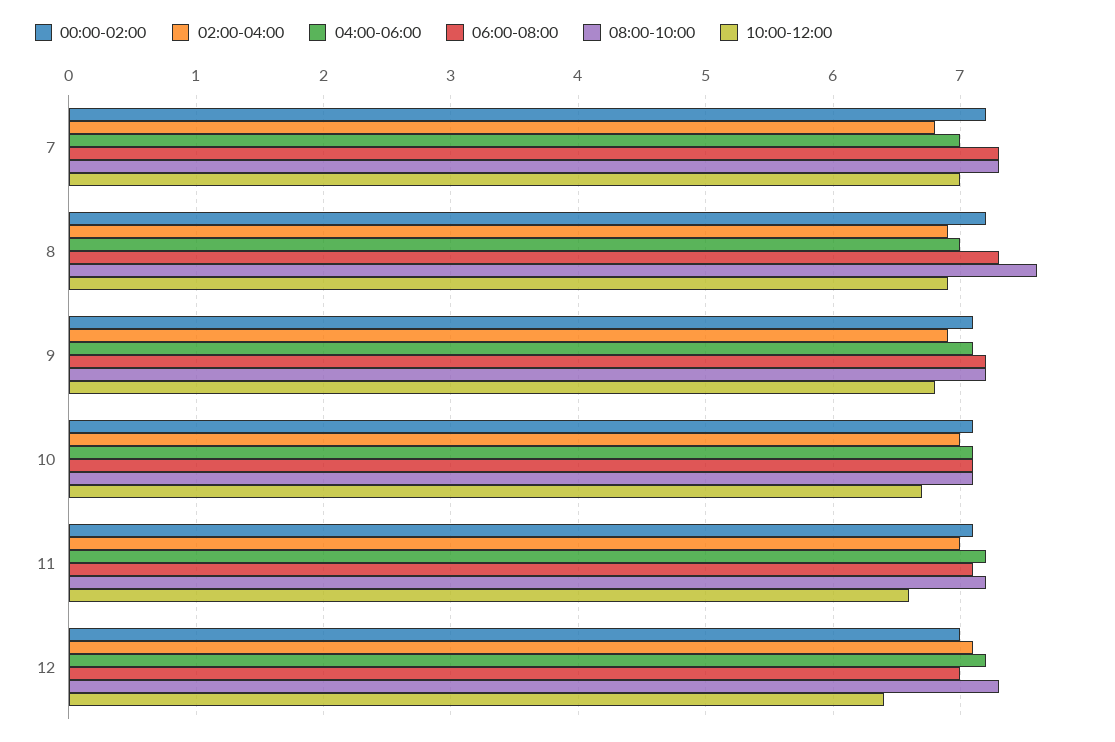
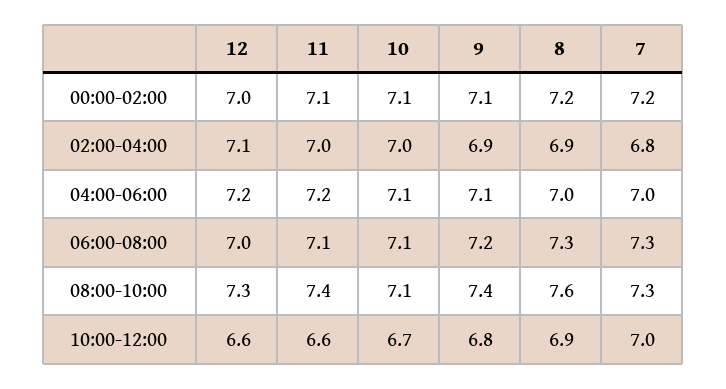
08:00-10:00, 9: 7.2 -> 7.4
08:00-10:00, 11: 7.2 -> 7.4
10:00-12:00, 12: 6.4 -> 6.6

